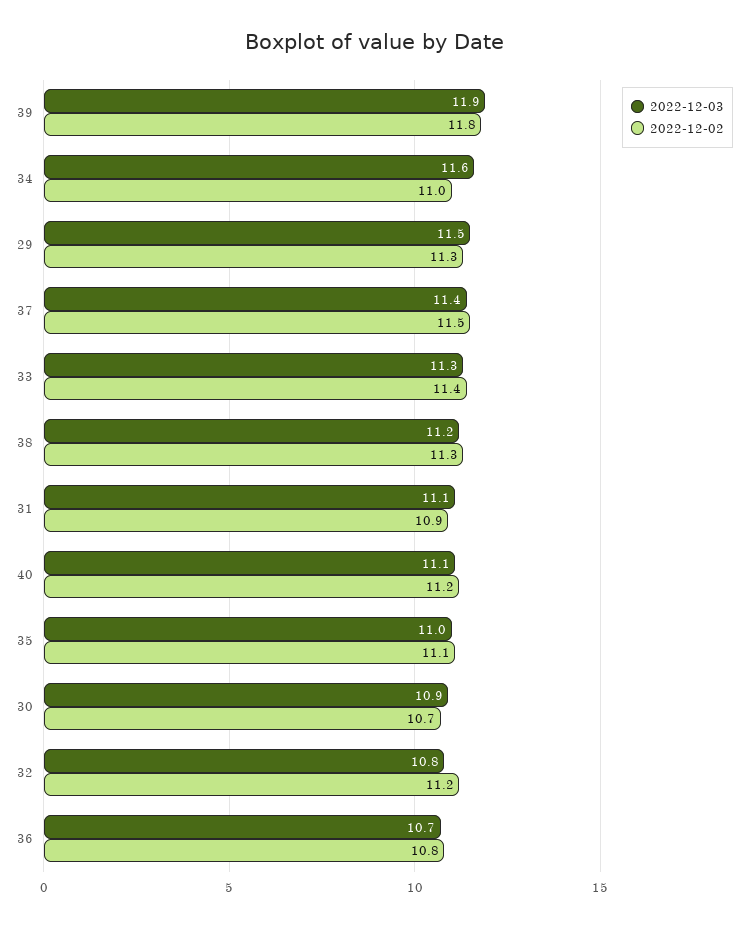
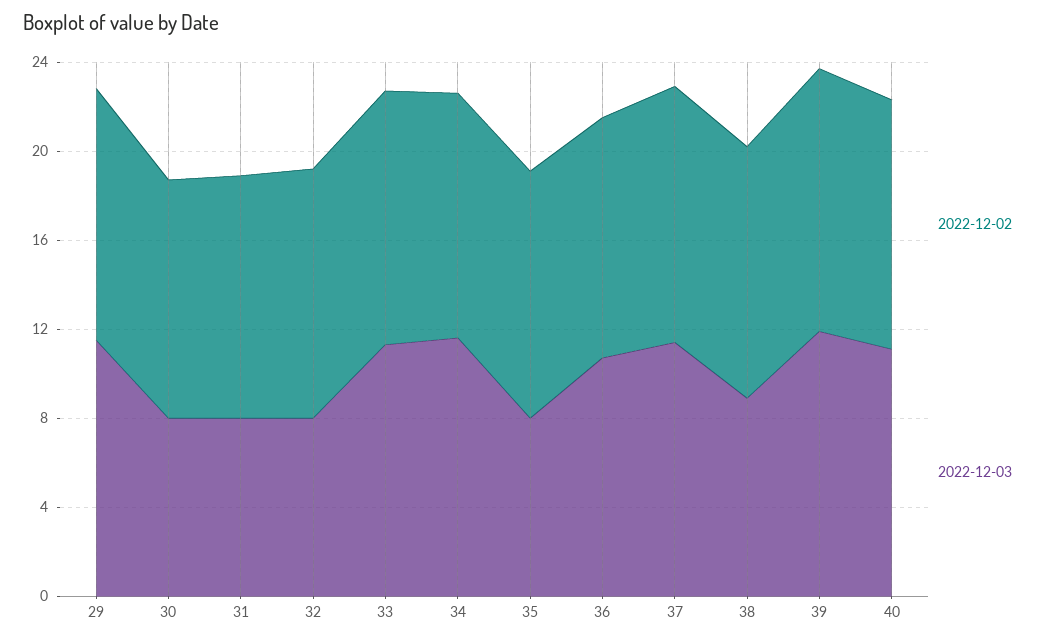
2022-12-03, 38: 11.2 -> 9
2022-12-03, 31: 11.1 -> 8
2022-12-03, 35: 11 -> 8
2022-12-03, 30: 10.9 -> 8
2022-12-03, 32: 10.8 -> 8

